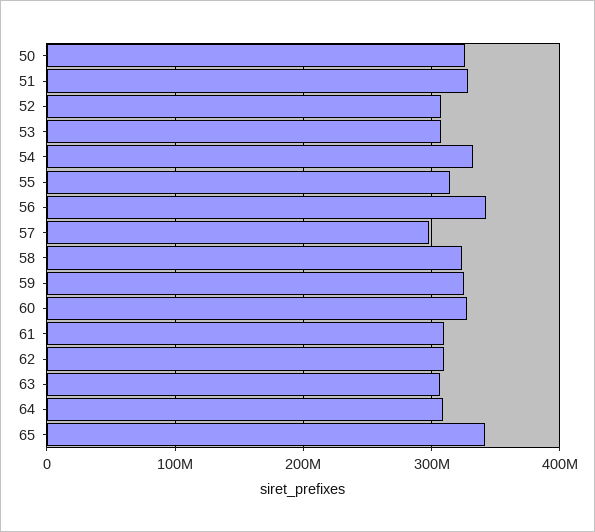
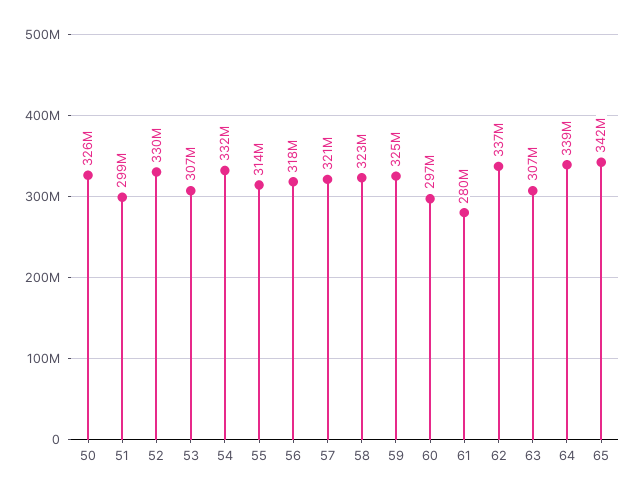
51: 330000000 -> 299000000
52: 310000000 -> 330000000
56: 340000000 -> 318000000
57: 300000000 -> 321000000
60: 330000000 -> 297000000
61: 310000000 -> 280000000
62: 310000000 -> 337000000
64: 310000000 -> 339000000

